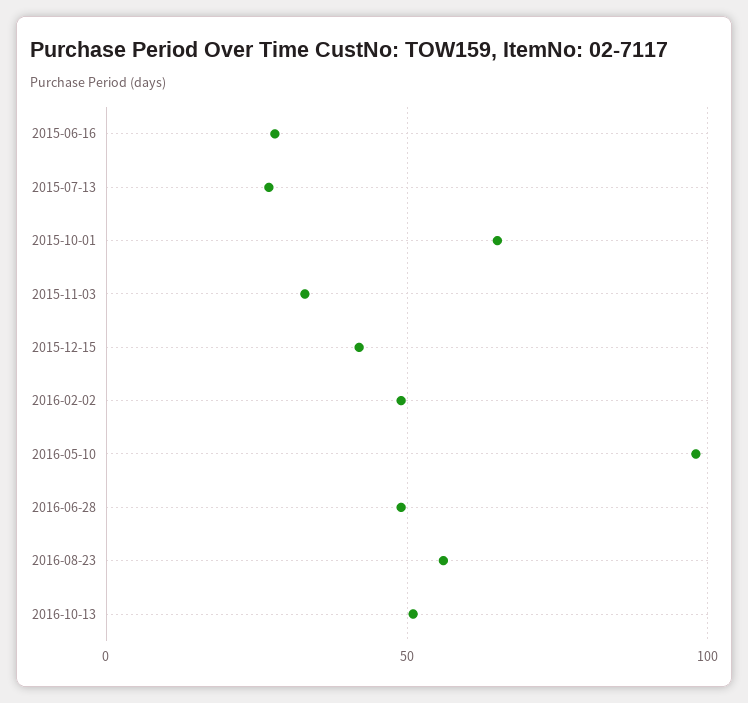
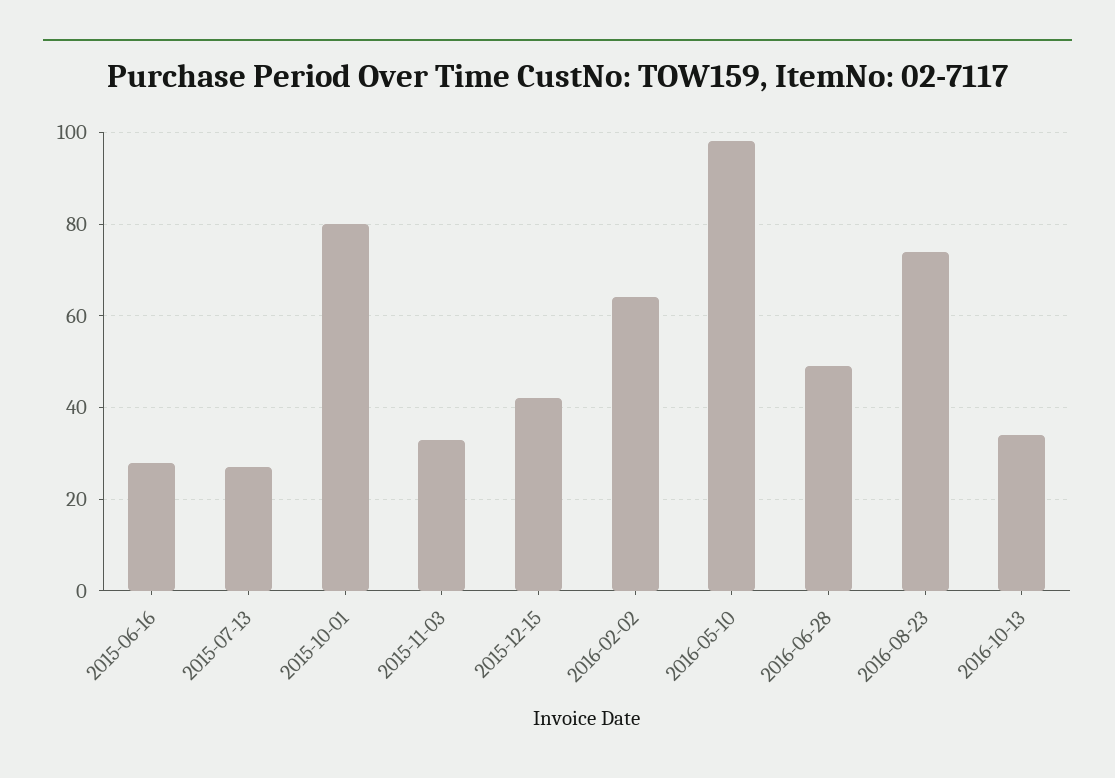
2015-10-01: 65 -> 80
2016-02-02: 50 -> 65
2016-08-23: 55 -> 75
2016-10-13: 50 -> 35

